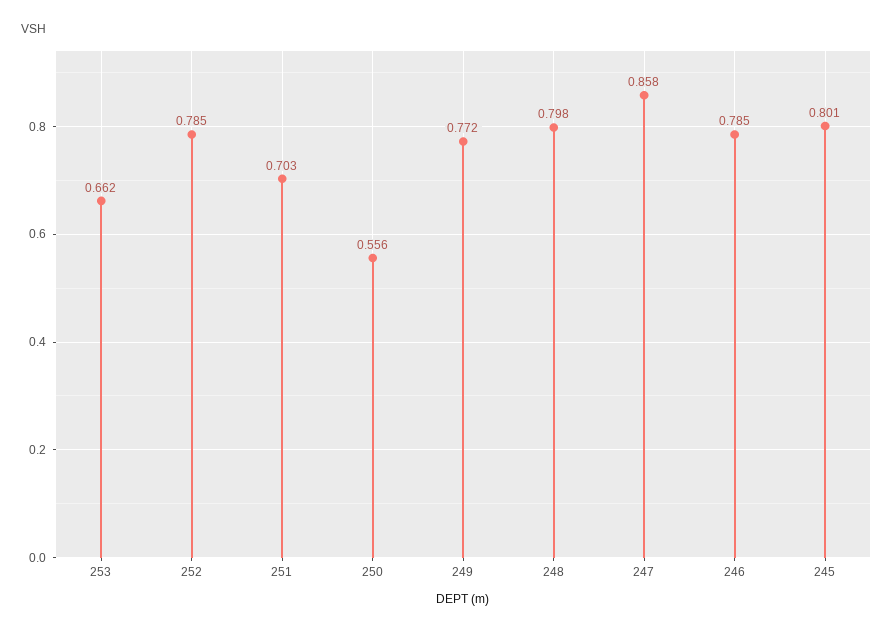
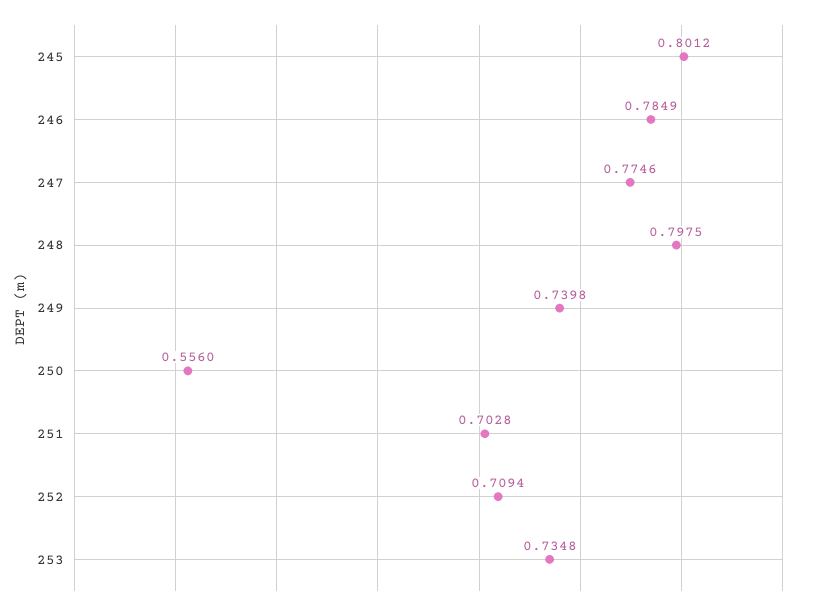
253: 0.662 -> 0.7348
252: 0.785 -> 0.7094
249: 0.772 -> 0.7398
247: 0.858 -> 0.7746

